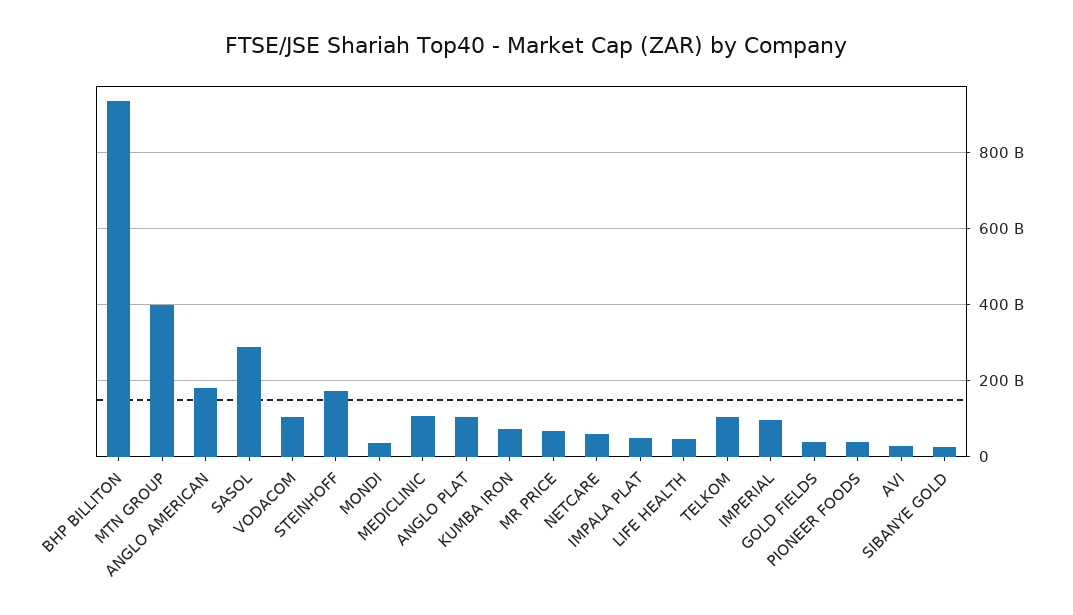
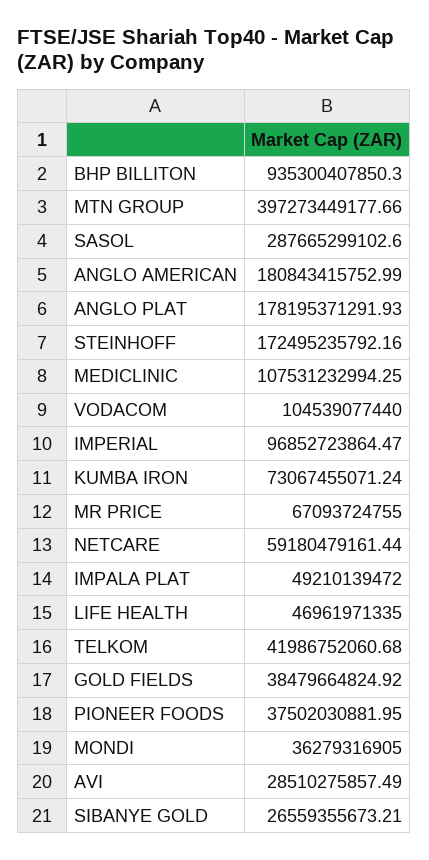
ANGLO PLAT: 100000000000 -> 178195371291.93
TELKOM: 100000000000 -> 41986752060.68

